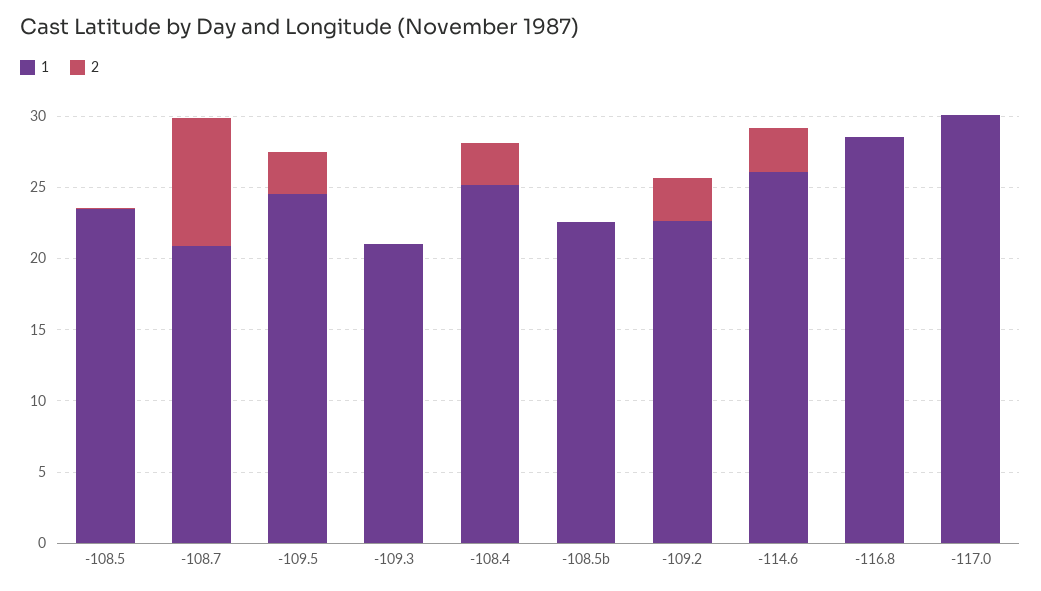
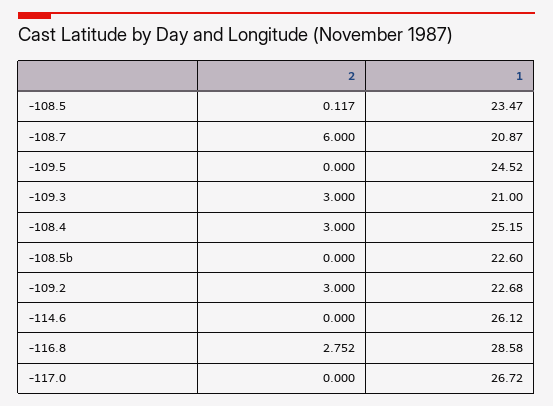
2, -108.7: 9 -> 6
2, -109.5: 3 -> 0
2, -109.3: 0 -> 3
2, -114.6: 3 -> 0
2, -116.8: 0 -> 2.752
1, -117.0: 30 -> 26.72

